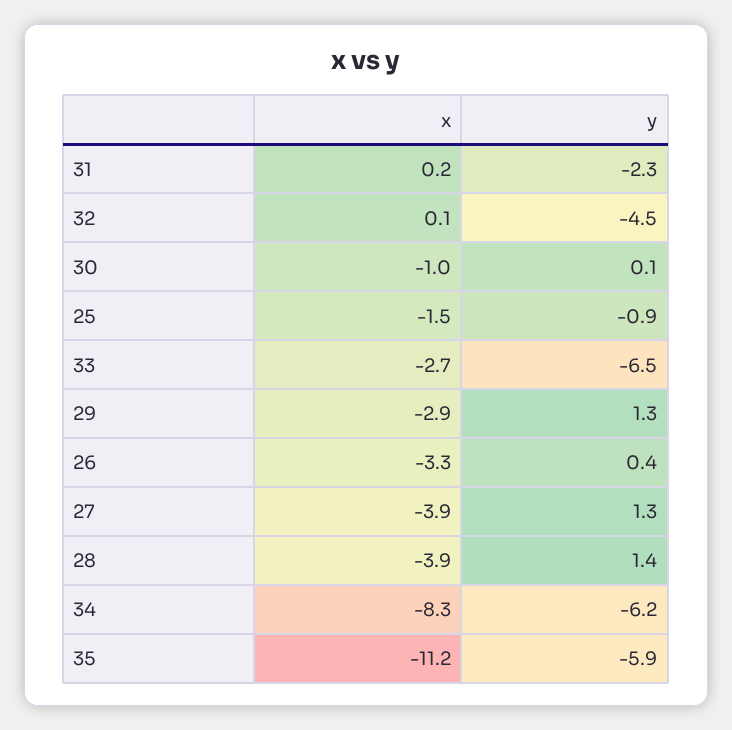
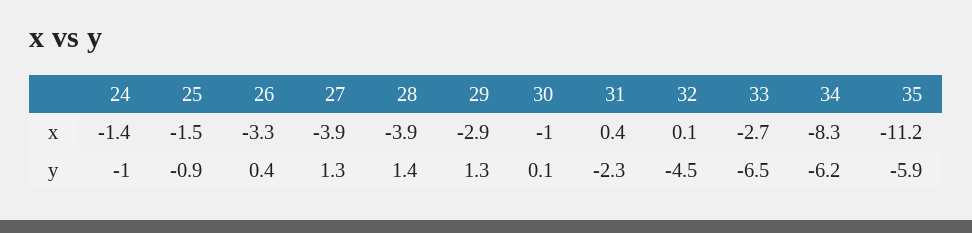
x, 31: 0.2 -> 0.4
x, 24: none -> -1.4
y, 24: none -> -1

